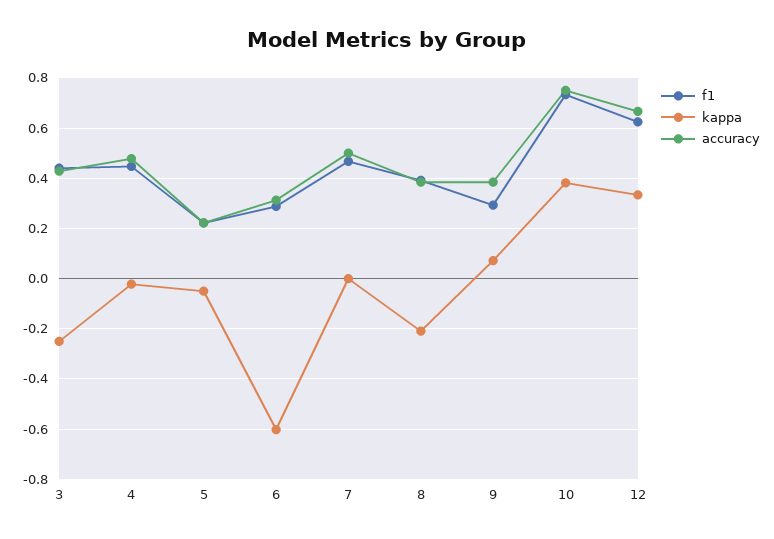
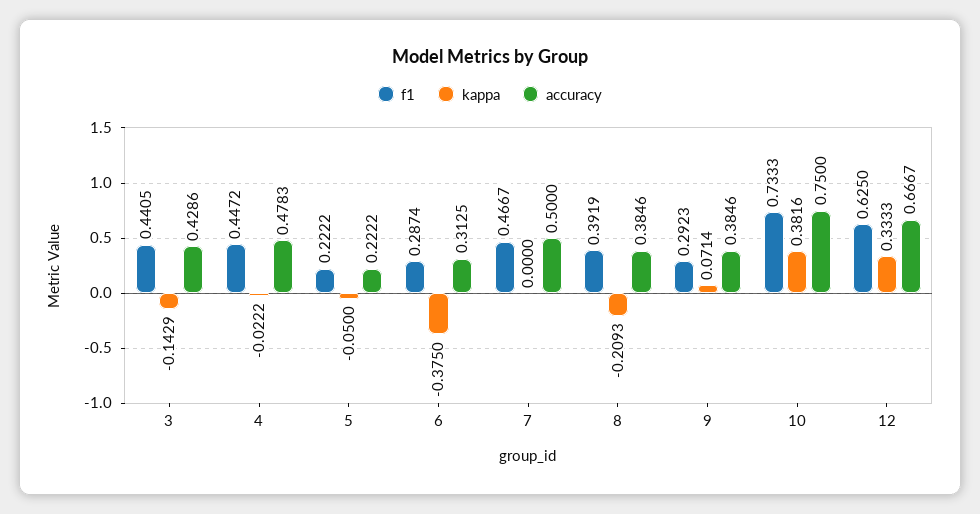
kappa, 3: -0.25 -> -0.1429
kappa, 6: -0.6 -> -0.375

